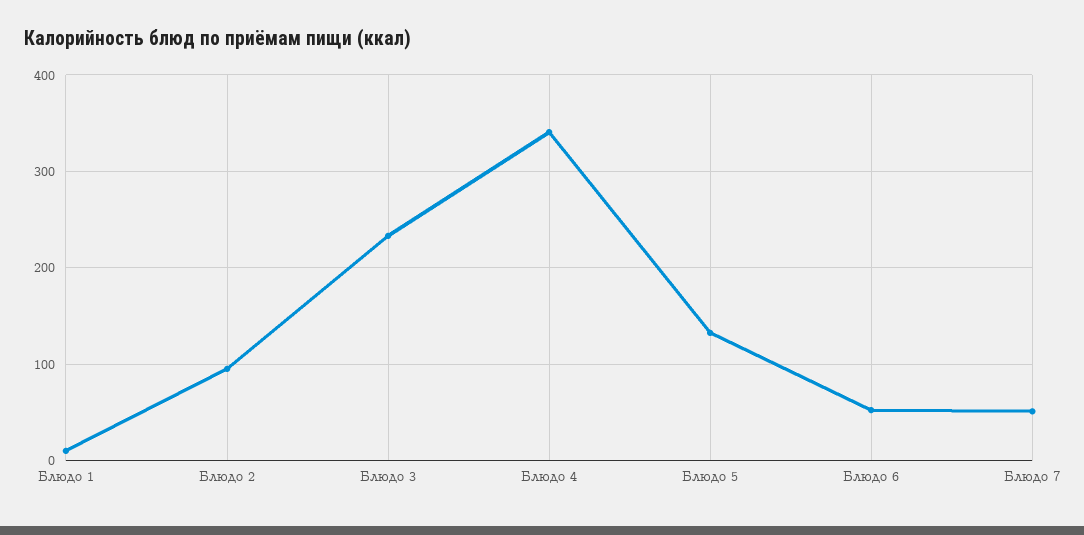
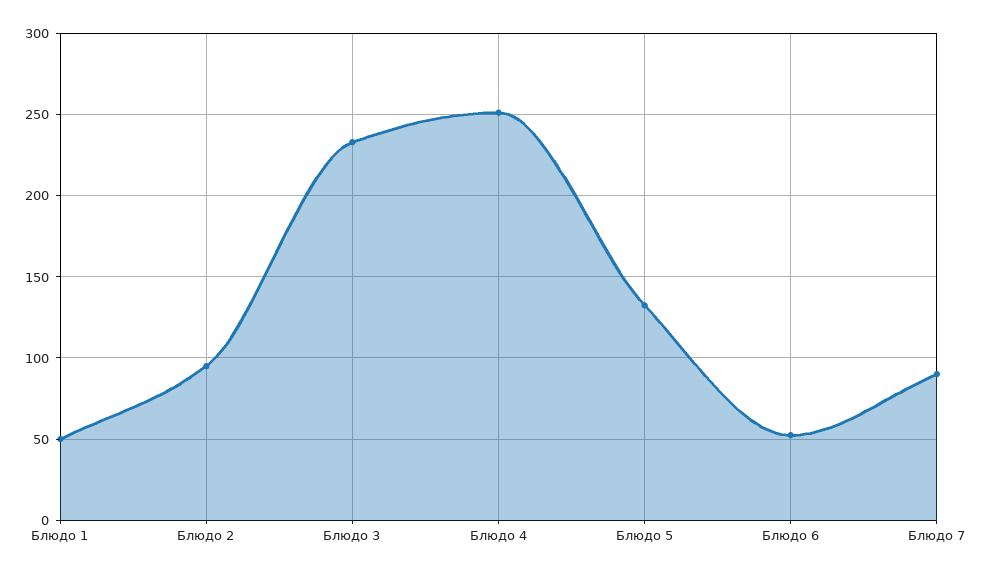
Блюдо 1: 10 -> 50
Блюдо 4: 340 -> 250
Блюдо 7: 50 -> 90

